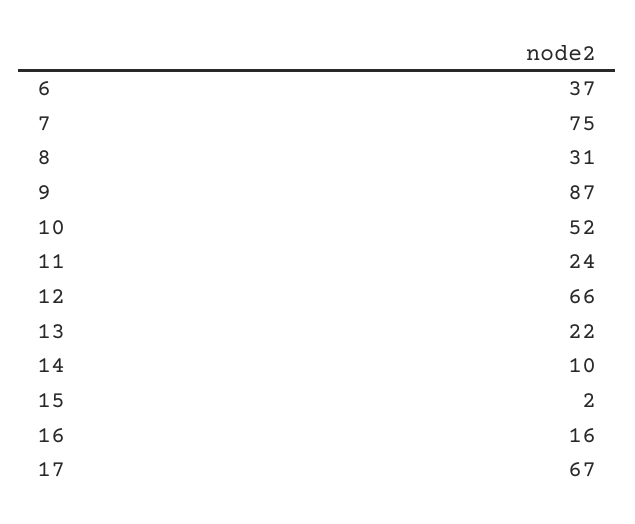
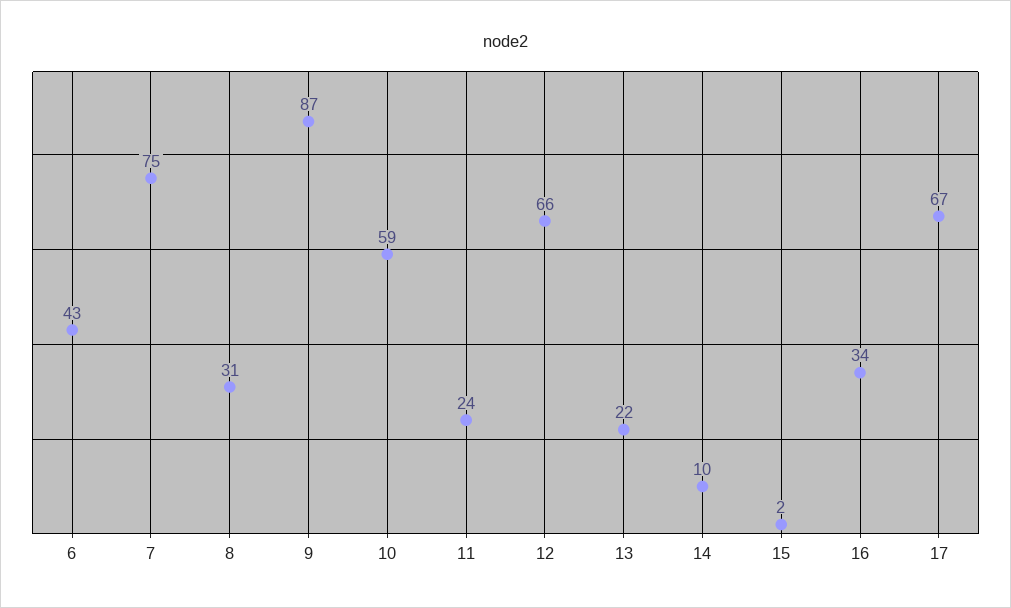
6: 37 -> 43
10: 52 -> 59
16: 16 -> 34

